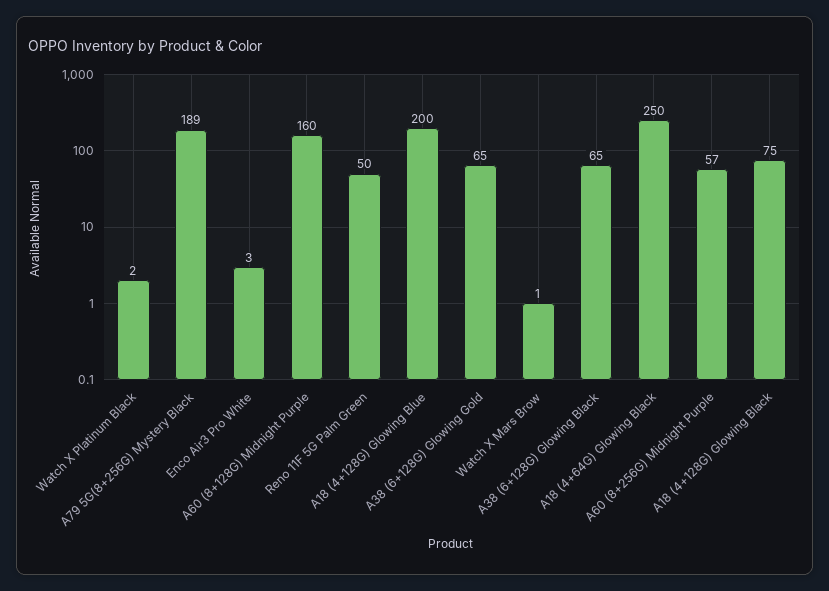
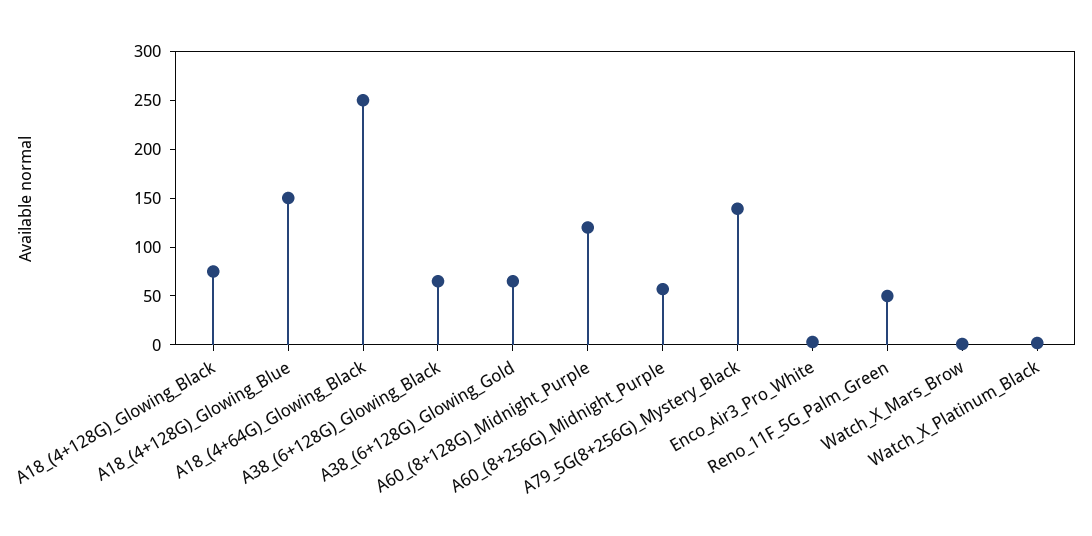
A79 5G(8+256G) Mystery Black: 189 -> 140
A60 (8+128G) Midnight Purple: 160 -> 120
A18 (4+128G) Glowing Blue: 200 -> 150

